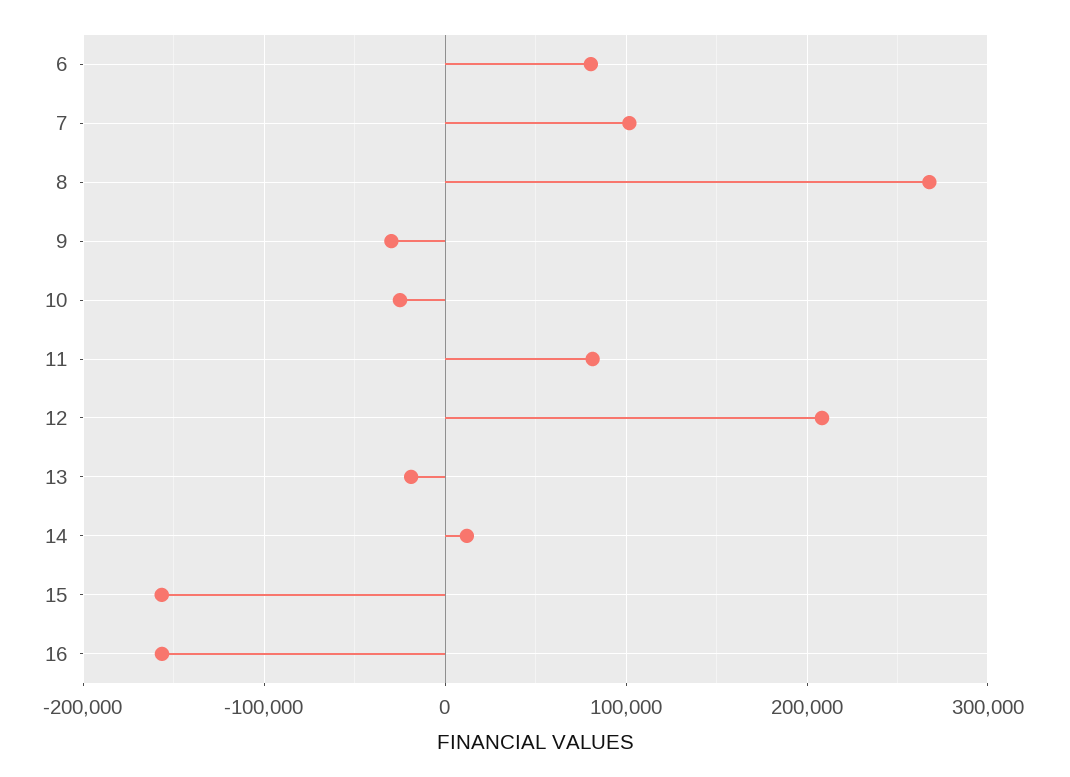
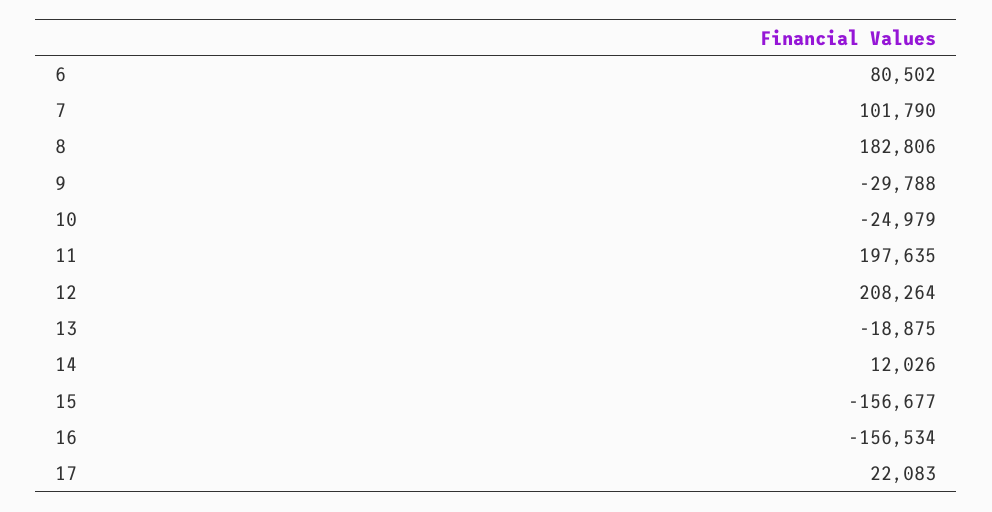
8: 270000 -> 182806
11: 80000 -> 197635
17: none -> 22083

